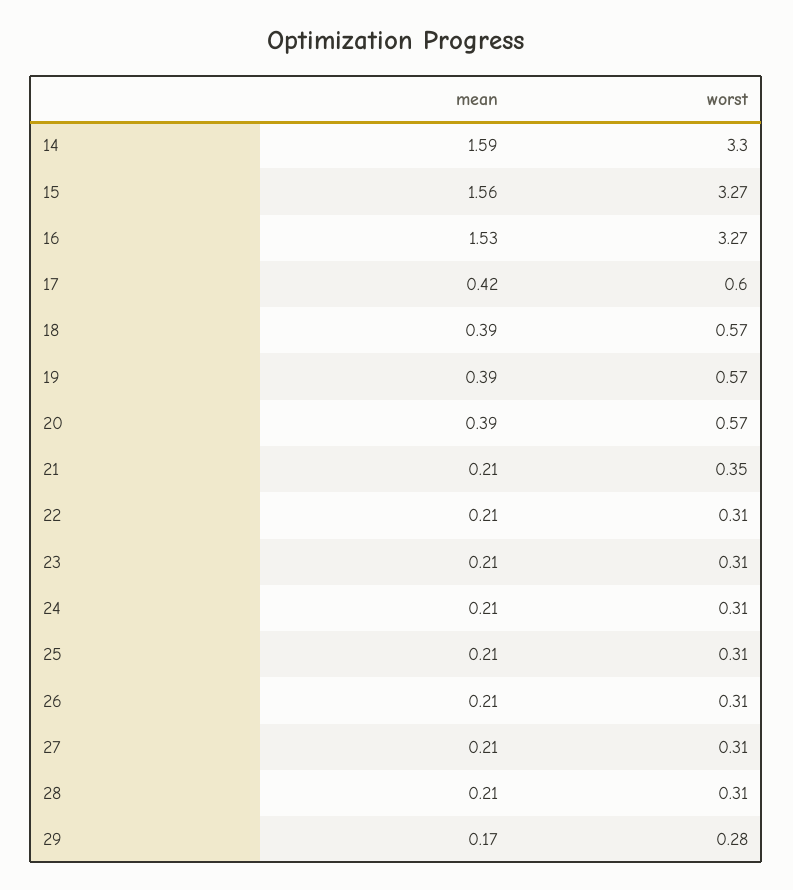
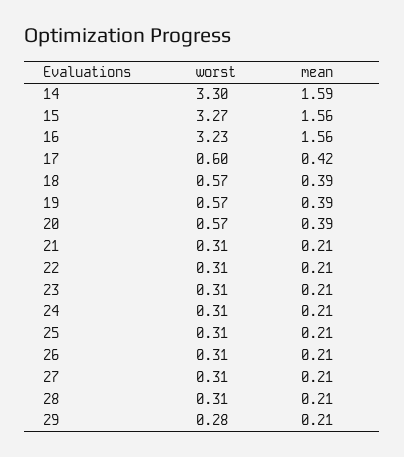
mean, 16: 1.53 -> 1.56
worst, 16: 3.27 -> 3.23
worst, 21: 0.35 -> 0.31
mean, 29: 0.17 -> 0.21

